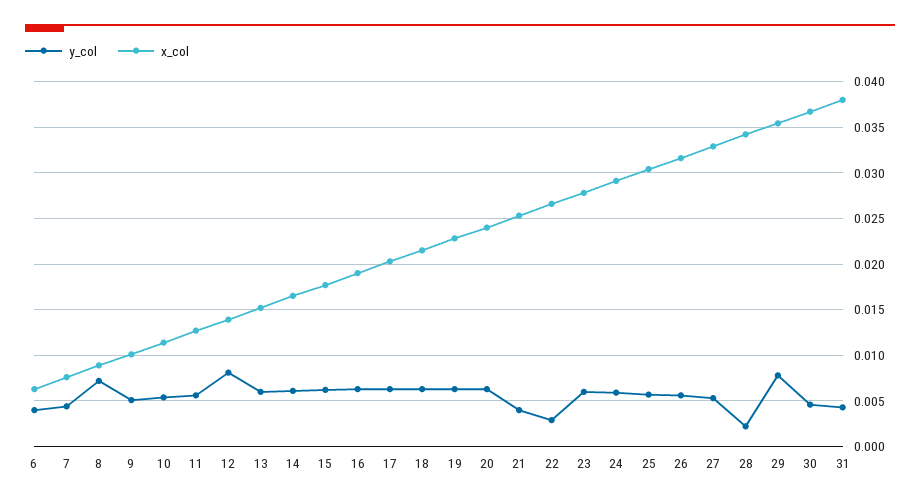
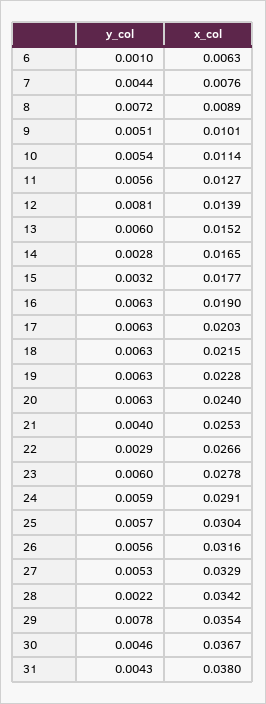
y_col, 6: 0.004 -> 0.001
y_col, 14: 0.006 -> 0.0028
y_col, 15: 0.006 -> 0.0032

